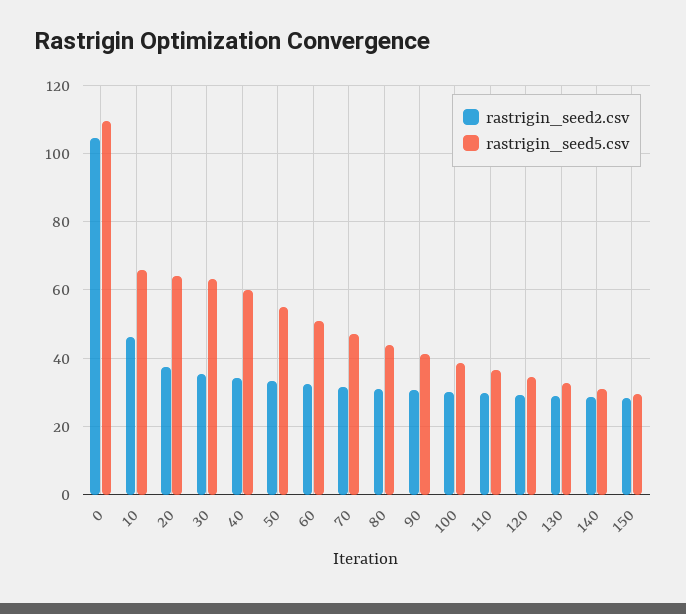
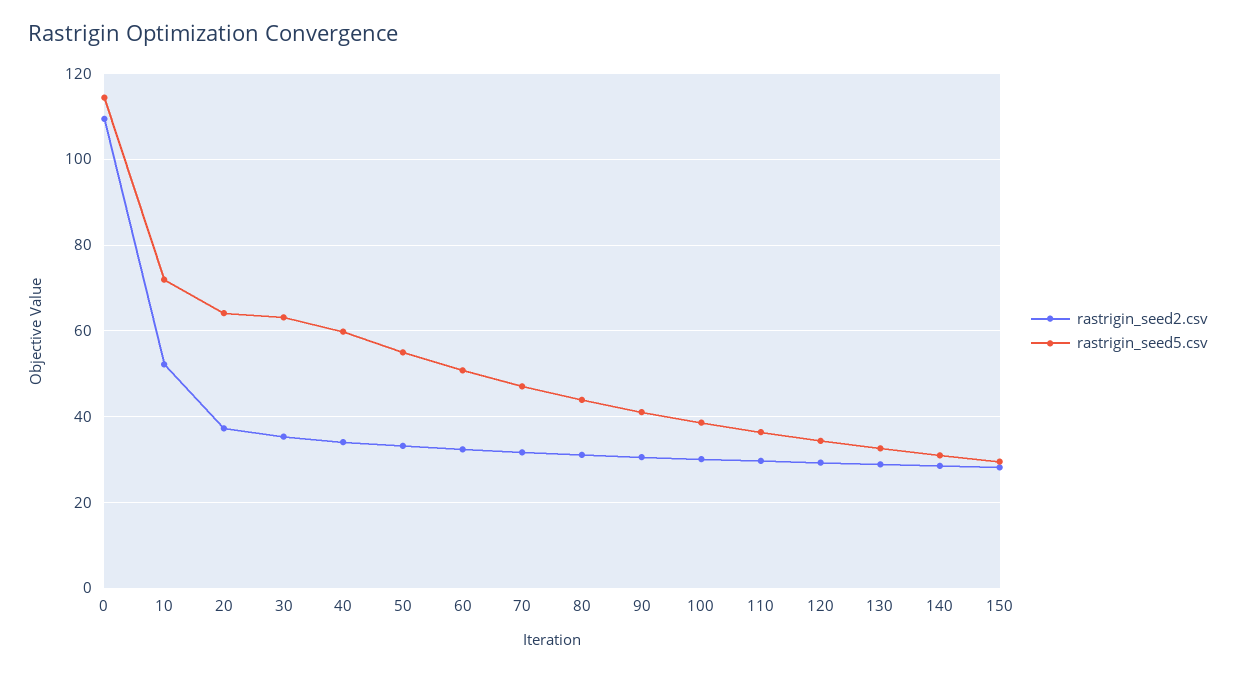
rastrigin_seed2.csv, 0: 104 -> 110
rastrigin_seed5.csv, 0: 110 -> 114
rastrigin_seed2.csv, 10: 46 -> 52
rastrigin_seed5.csv, 10: 66 -> 72

